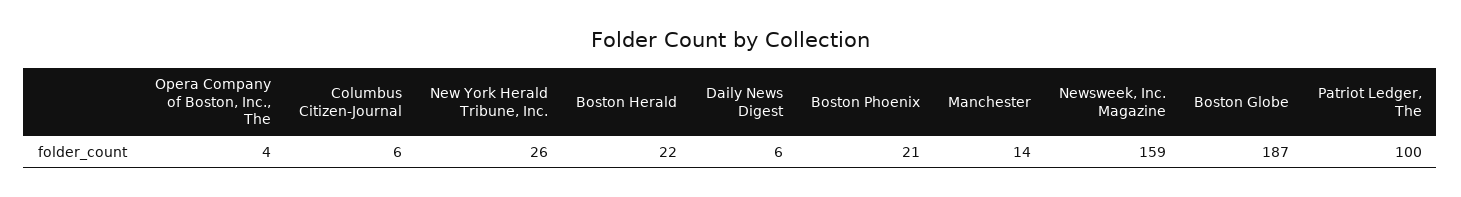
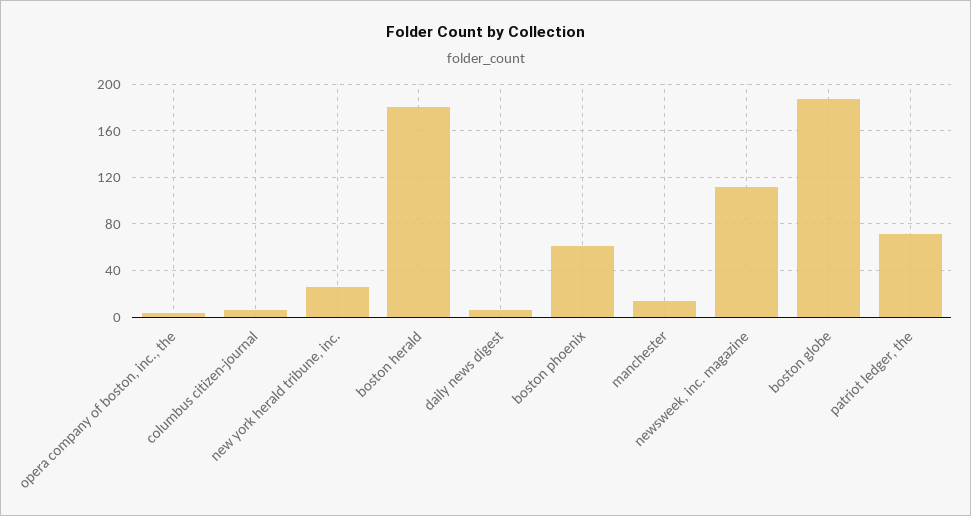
Boston Herald: 22 -> 180
Boston Phoenix: 21 -> 60
Newsweek, Inc. Magazine: 159 -> 110
Patriot Ledger, The: 100 -> 70

